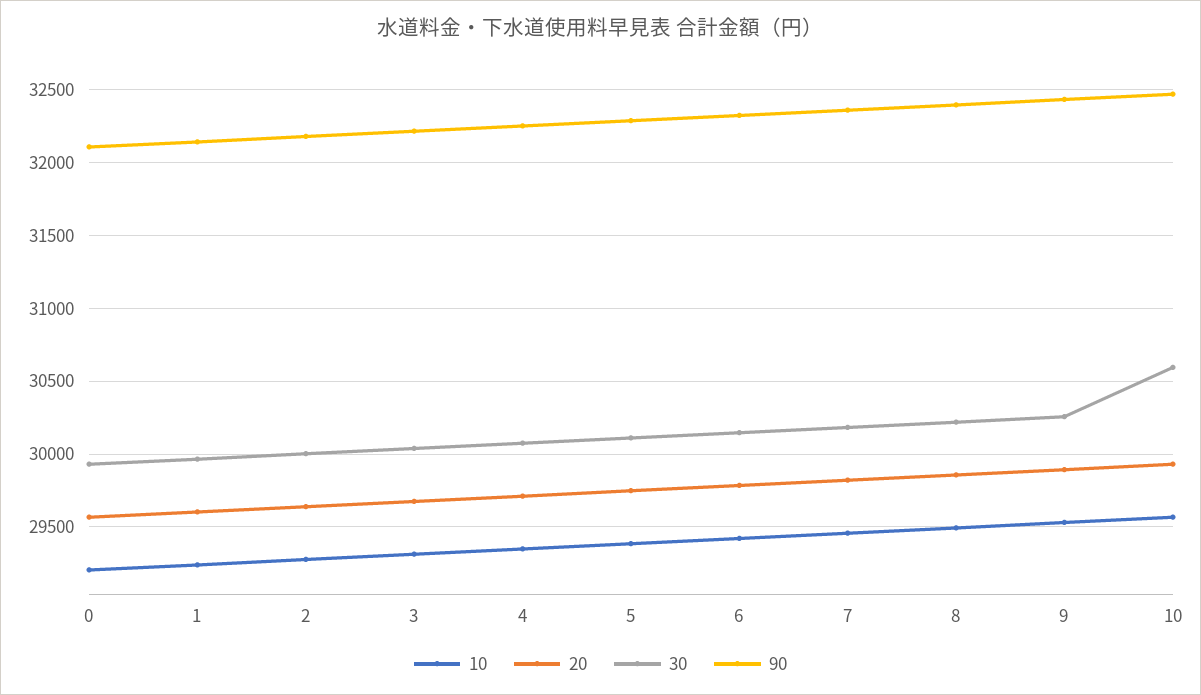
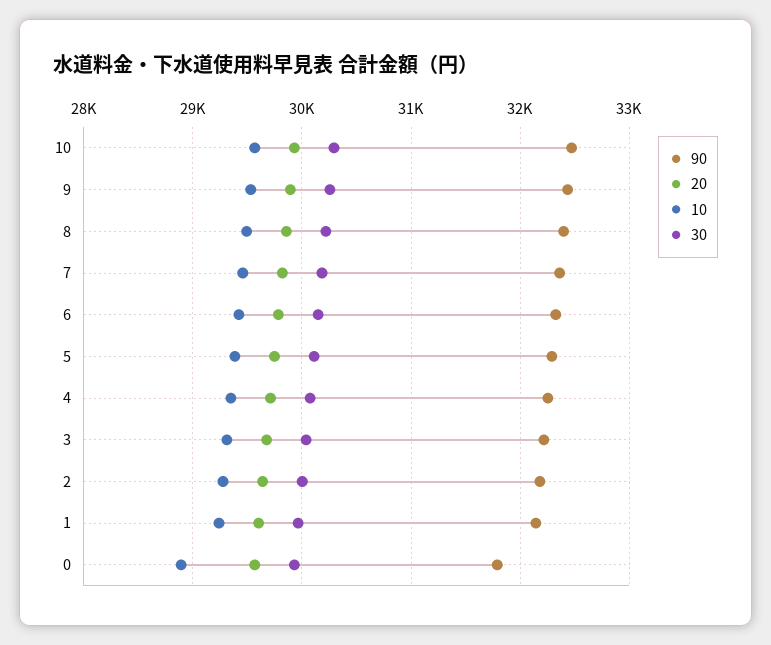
10, 0: 29200 -> 28900
90, 0: 32100 -> 31800
30, 10: 30600 -> 30300

